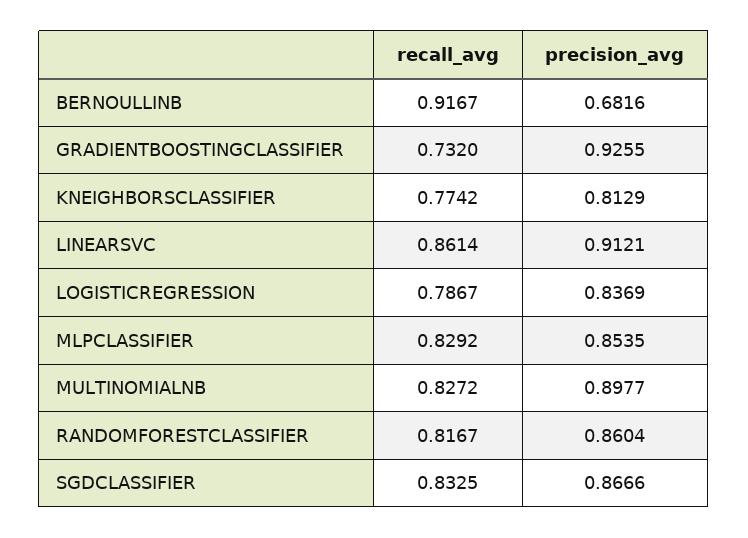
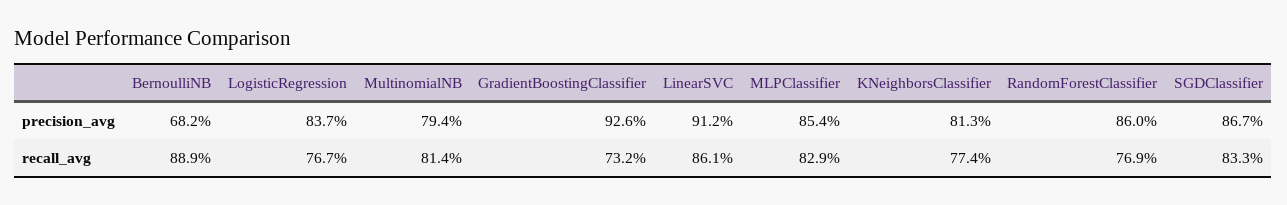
recall_avg, BERNOULLINB: 0.9167 -> 0.889
recall_avg, LOGISTICREGRESSION: 0.7867 -> 0.767
recall_avg, MULTINOMIALNB: 0.8272 -> 0.814
precision_avg, MULTINOMIALNB: 0.8977 -> 0.794
recall_avg, RANDOMFORESTCLASSIFIER: 0.8167 -> 0.769

